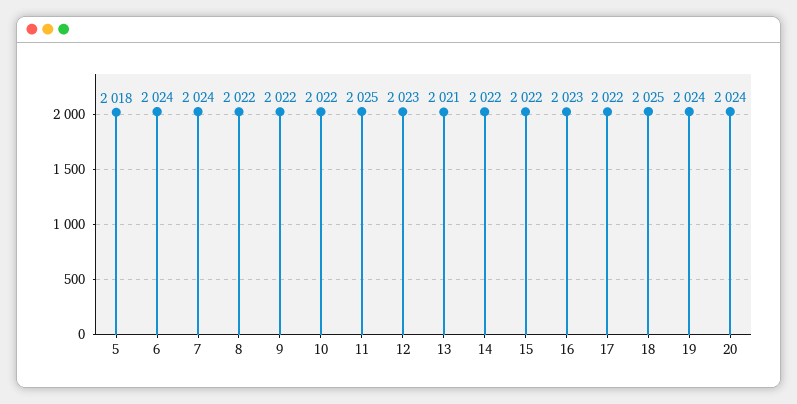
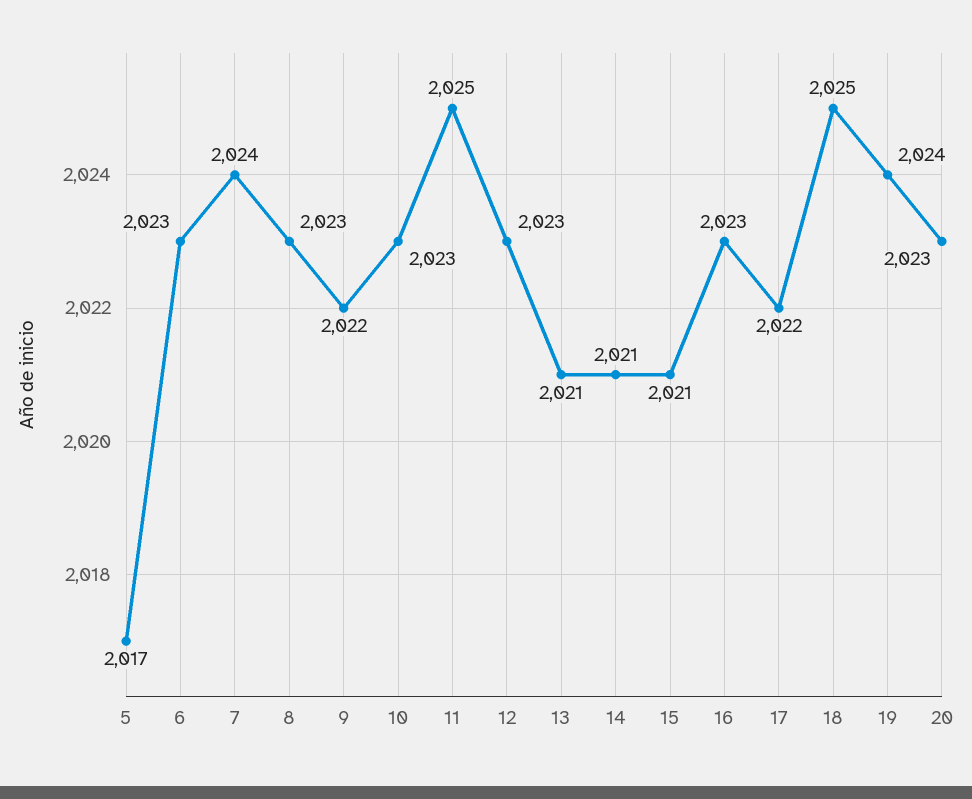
5: 2018 -> 2017
6: 2024 -> 2023
8: 2022 -> 2023
10: 2022 -> 2023
14: 2022 -> 2021
15: 2022 -> 2021
20: 2024 -> 2023

